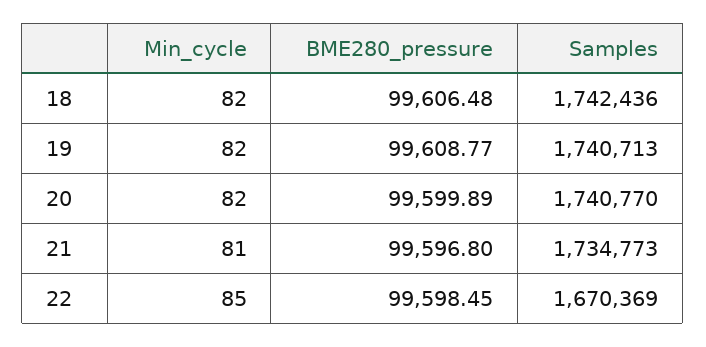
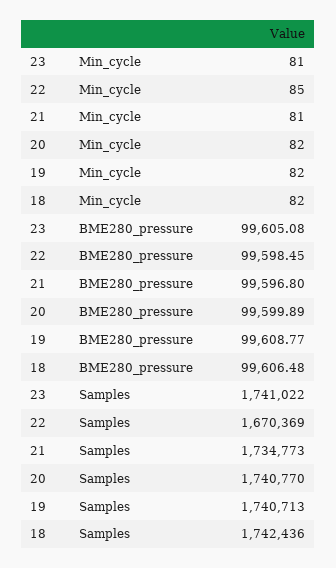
Min_cycle, 23: none -> 81
BME280_pressure, 23: none -> 99605.08
Samples, 23: none -> 1741022

